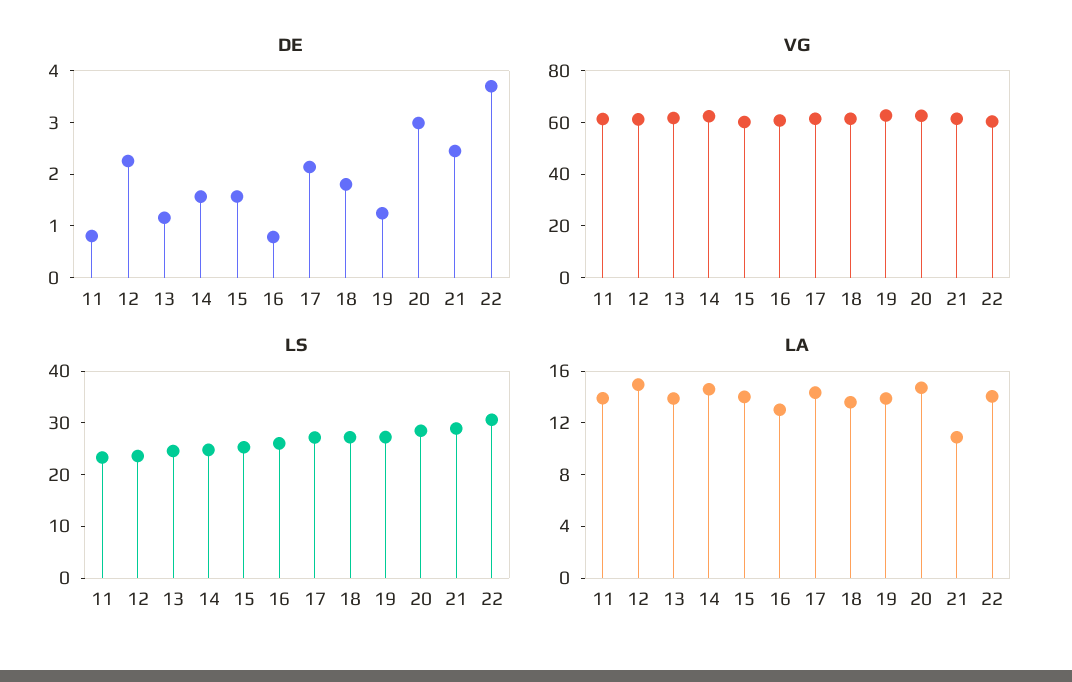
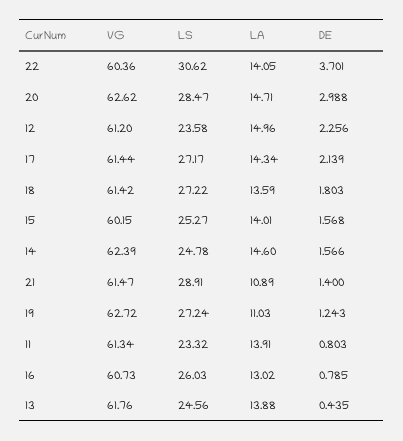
DE, 13: 1.2 -> 0.435
DE, 21: 2.4 -> 1.4
LA, 19: 14 -> 11.03

